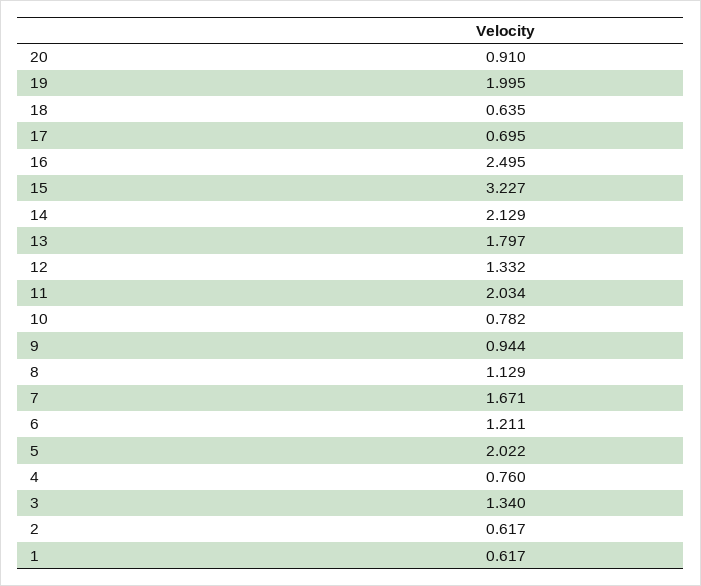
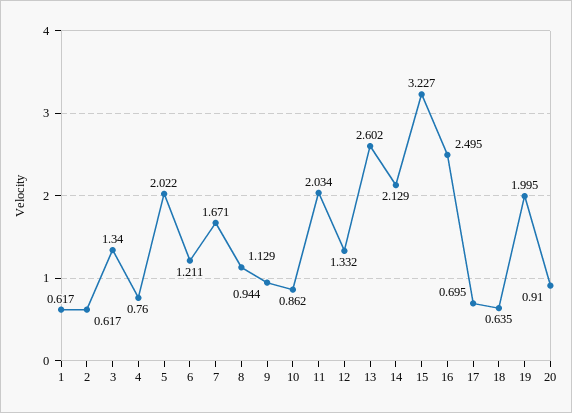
13: 1.797 -> 2.602
10: 0.782 -> 0.862

